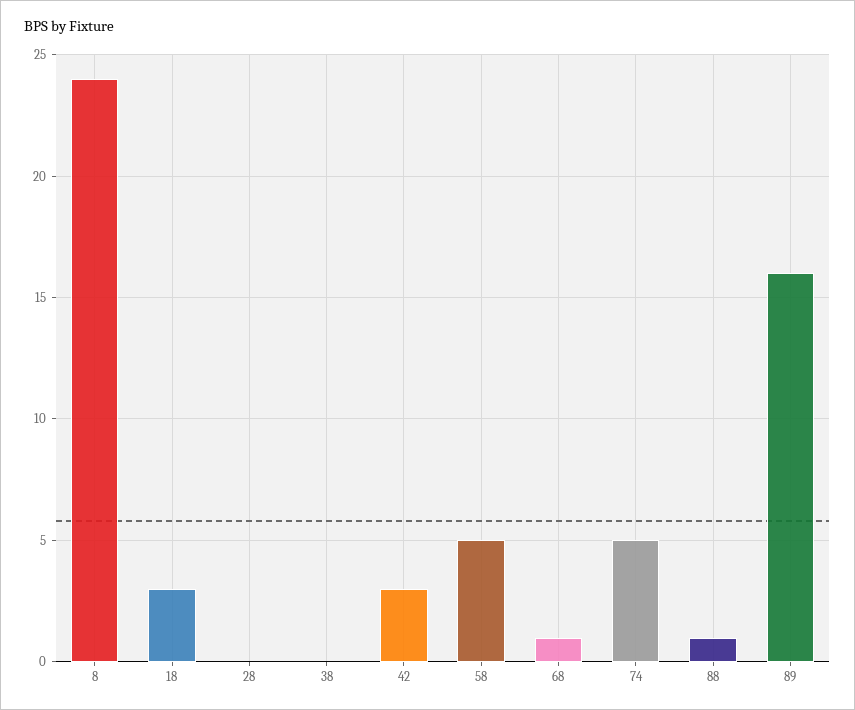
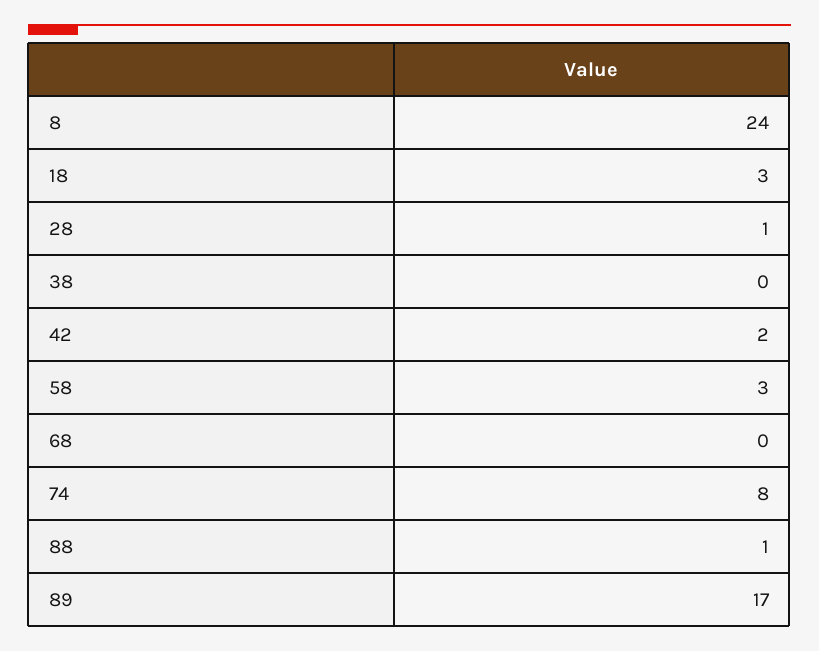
28: 0 -> 1
42: 3 -> 2
58: 5 -> 3
68: 1 -> 0
74: 5 -> 8
89: 16 -> 17

